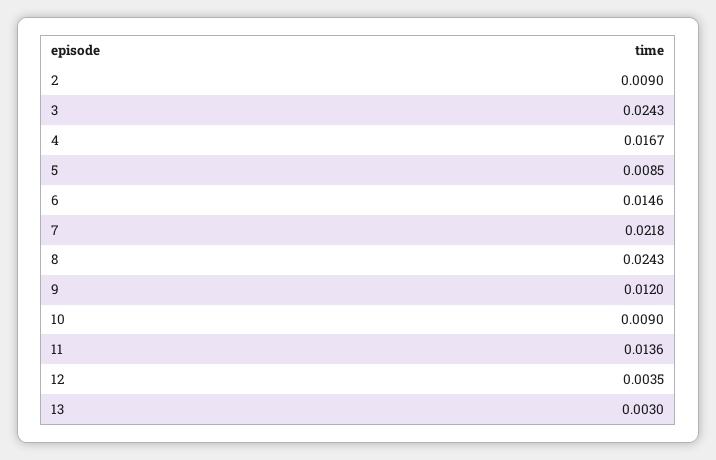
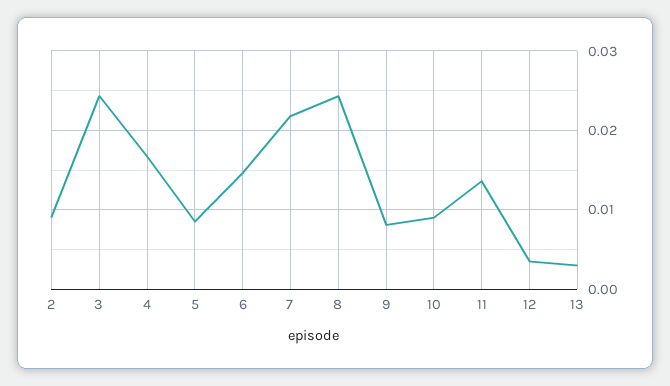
9: 0.012 -> 0.008

